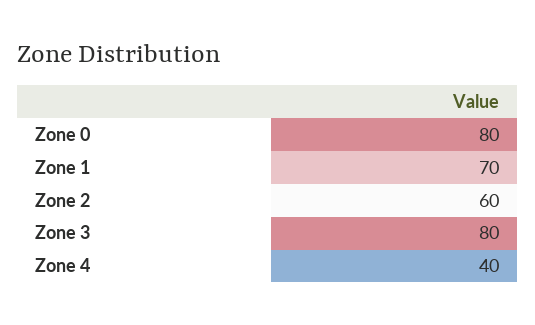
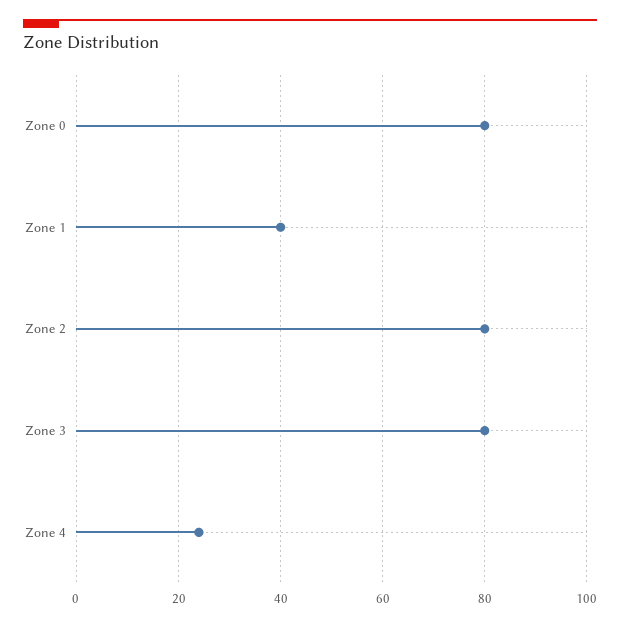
Zone 1: 70 -> 40
Zone 2: 60 -> 80
Zone 4: 40 -> 25

